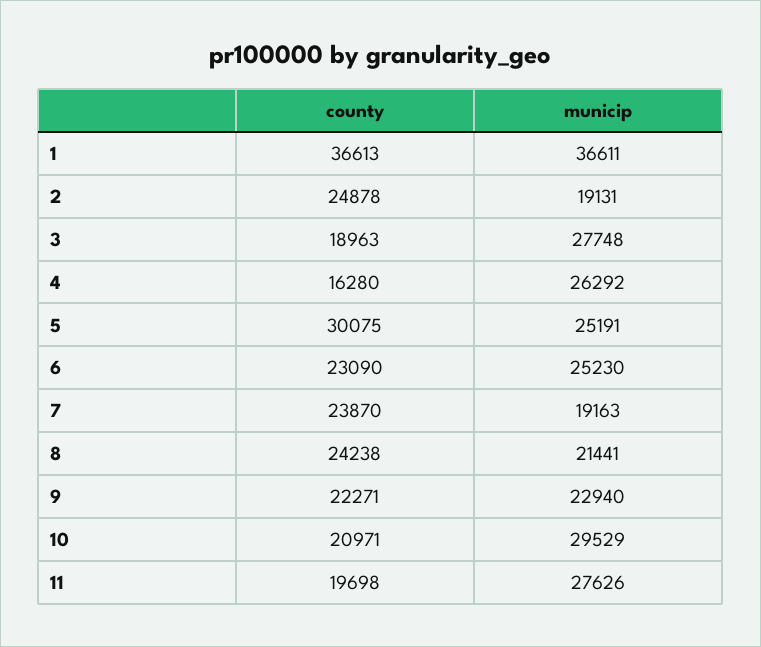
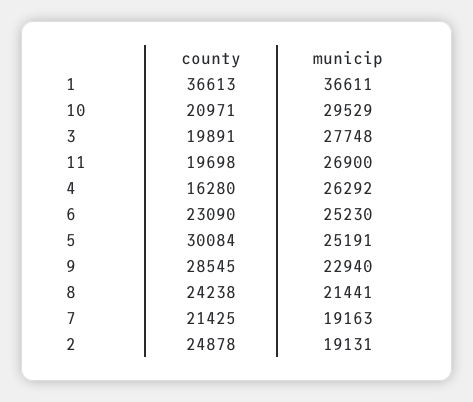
county, 3: 18963 -> 19891
county, 5: 30075 -> 30084
county, 7: 23870 -> 21425
county, 9: 22271 -> 28545
municip, 11: 27626 -> 26900

